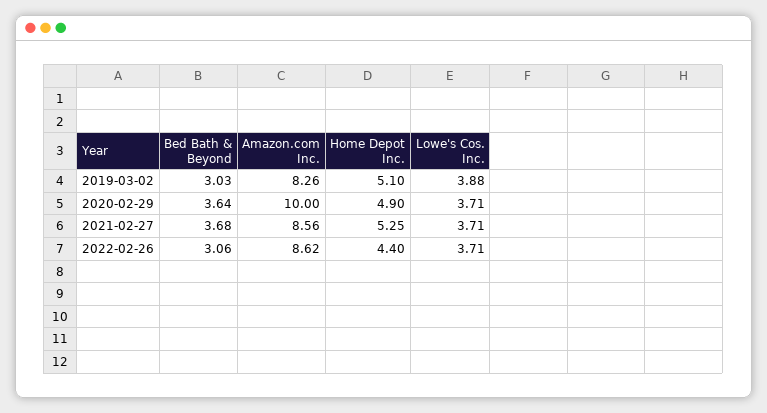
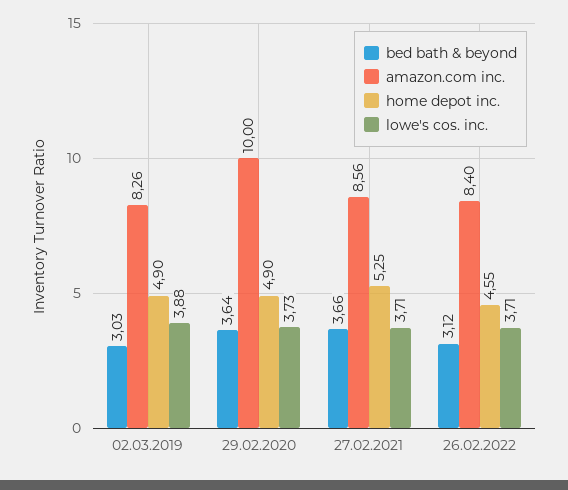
Home Depot Inc., 2019-03-02: 5.1 -> 4.9
Lowe's Cos. Inc., 2020-02-29: 3.71 -> 3.73
Bed Bath & Beyond, 2021-02-27: 3.68 -> 3.66
Bed Bath & Beyond, 2022-02-26: 3.06 -> 3.12
Amazon.com Inc., 2022-02-26: 8.62 -> 8.4
Home Depot Inc., 2022-02-26: 4.4 -> 4.55

